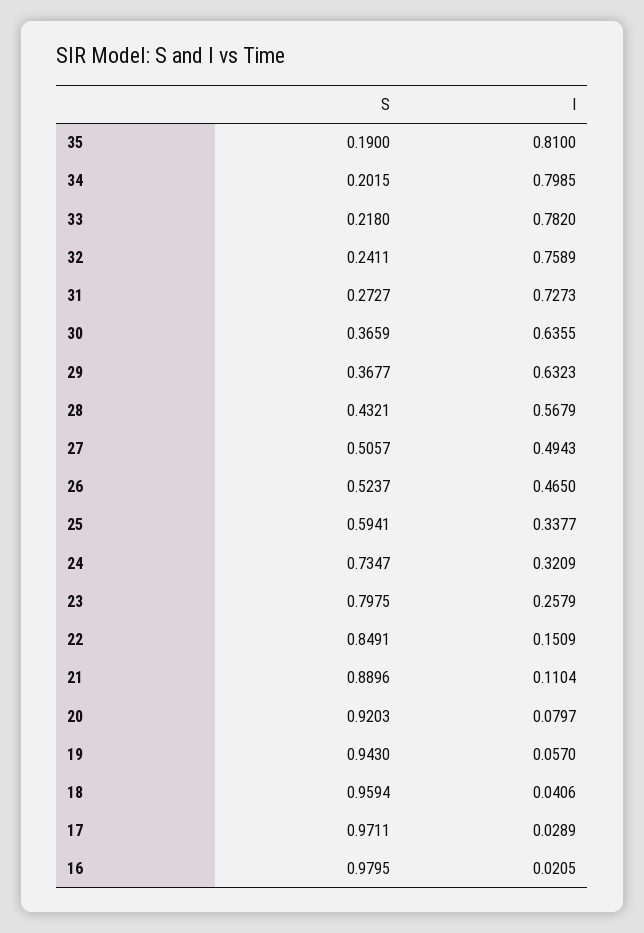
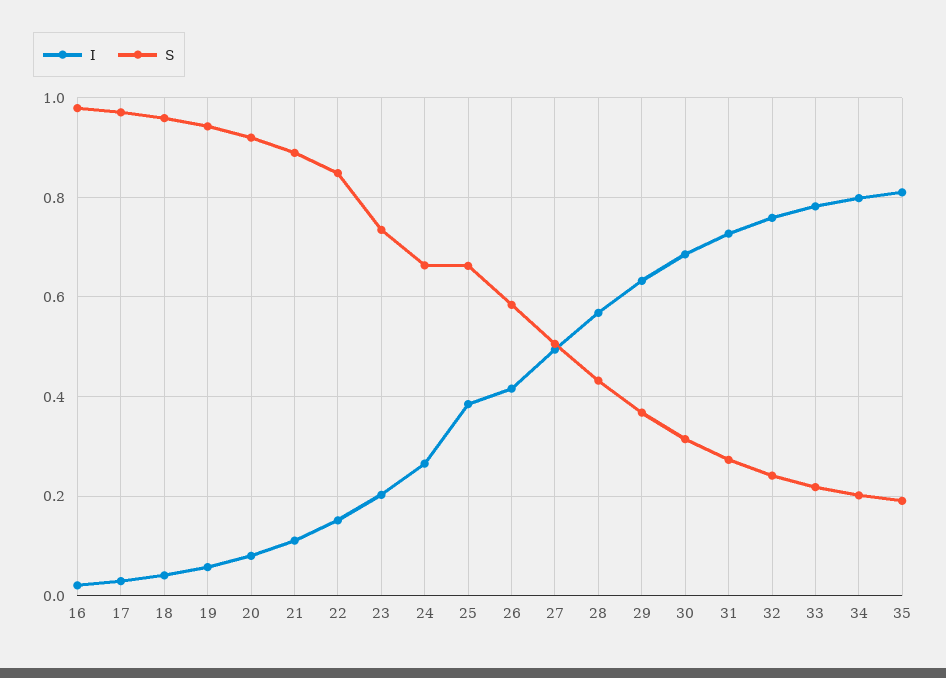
S, 30: 0.3659 -> 0.32
I, 30: 0.6355 -> 0.68
S, 26: 0.5237 -> 0.58
I, 26: 0.465 -> 0.42
S, 25: 0.5941 -> 0.66
I, 25: 0.3377 -> 0.38
S, 24: 0.7347 -> 0.66
I, 24: 0.3209 -> 0.26
S, 23: 0.7975 -> 0.74
I, 23: 0.2579 -> 0.2

